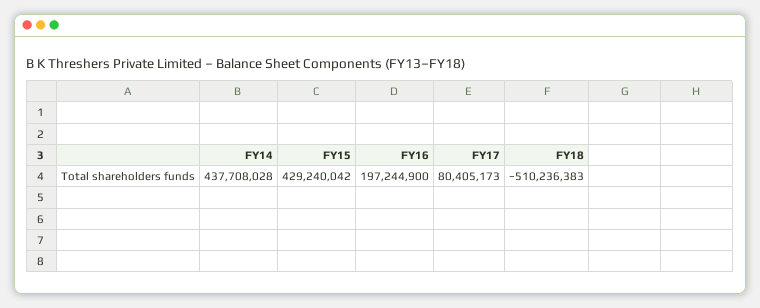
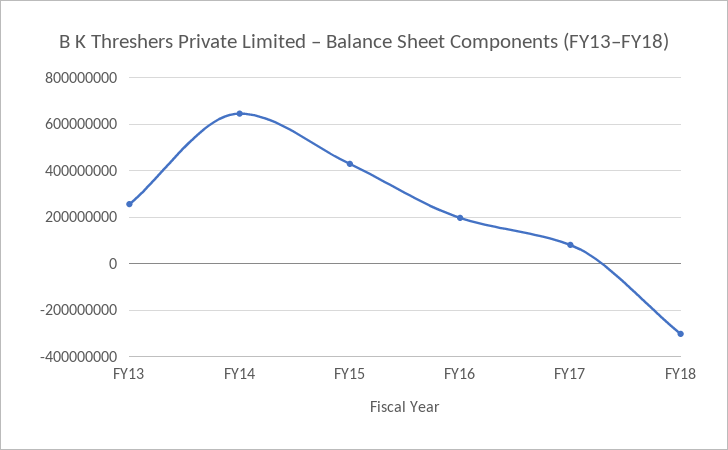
FY14: 437708028 -> 650000000
FY18: -510236383 -> -300000000
FY13: none -> 250000000

